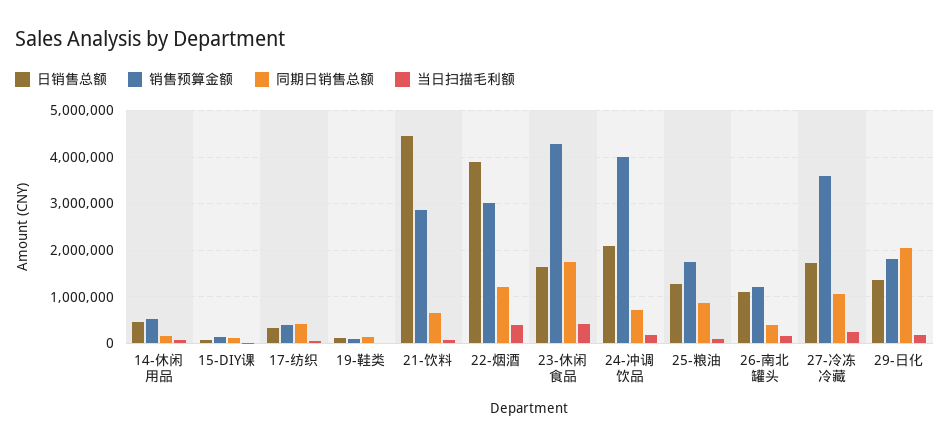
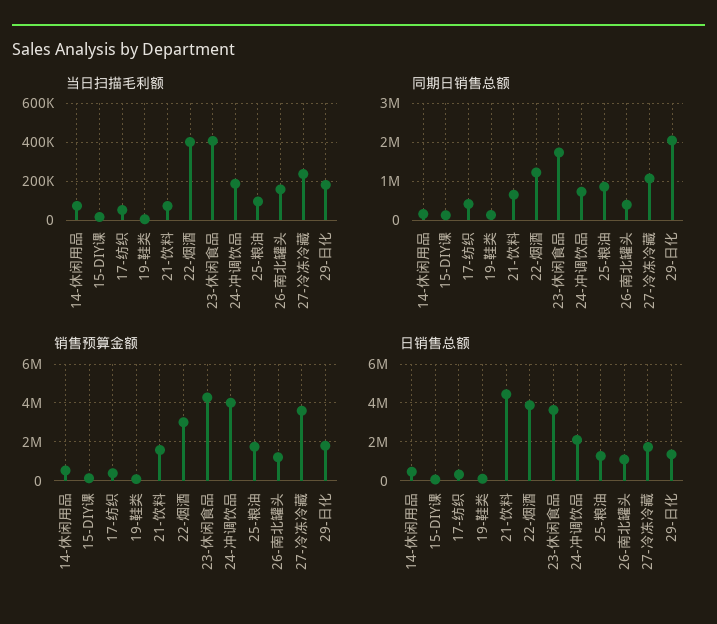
销售预算金额, 21-饮料: 2800000 -> 1500000
日销售总额, 23-休闲食品: 1600000 -> 3500000

